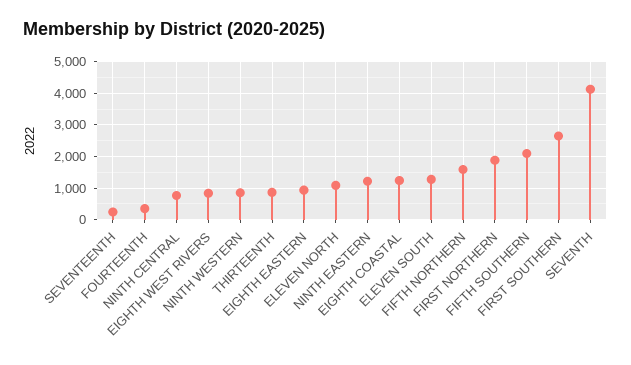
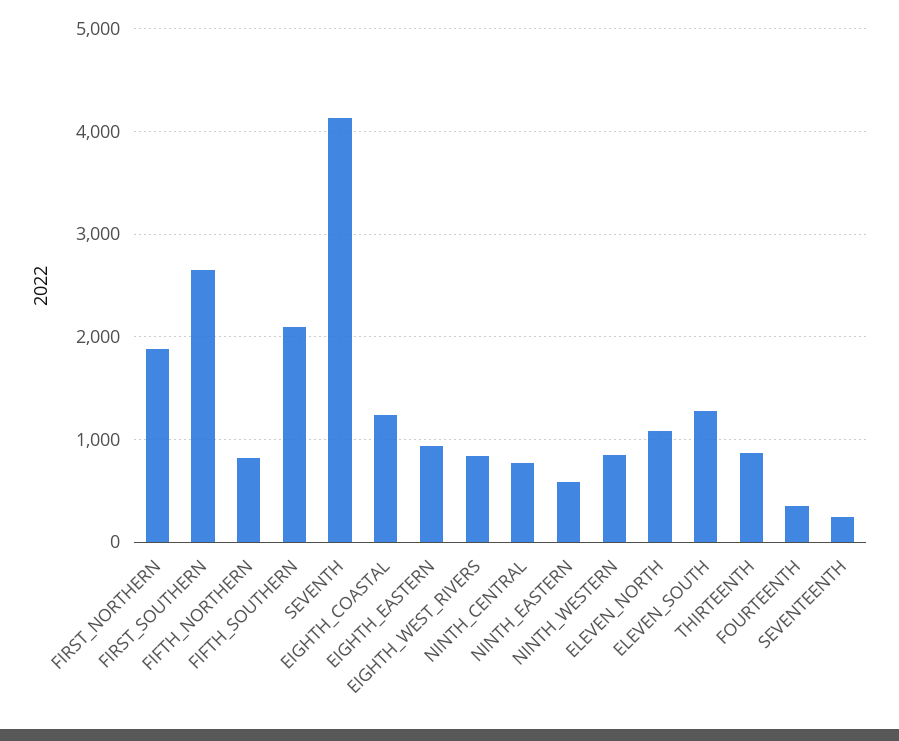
NINTH EASTERN: 1200 -> 600
FIFTH NORTHERN: 1600 -> 800

